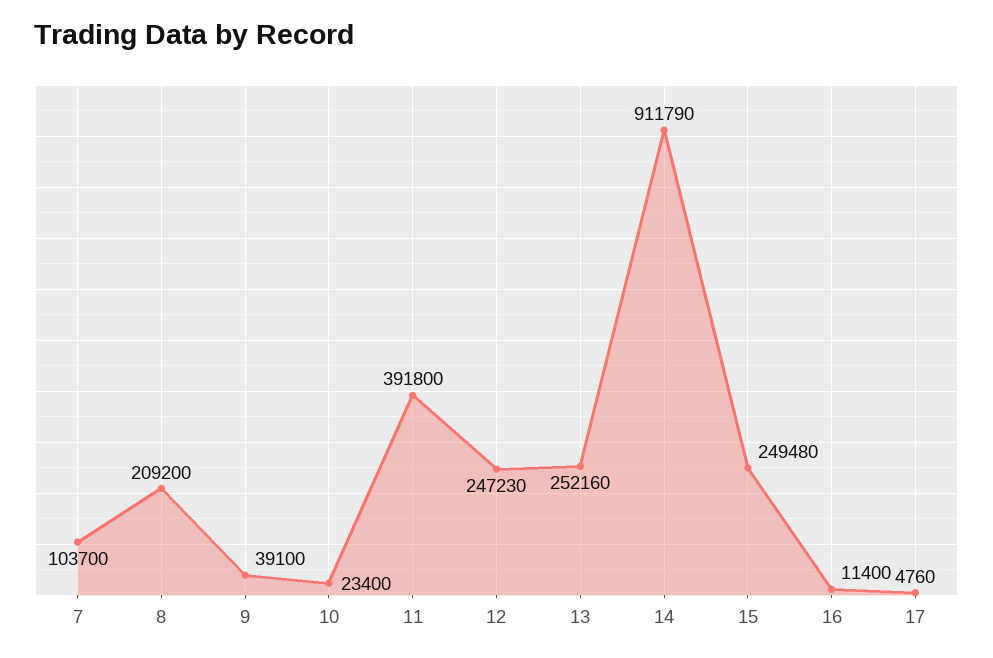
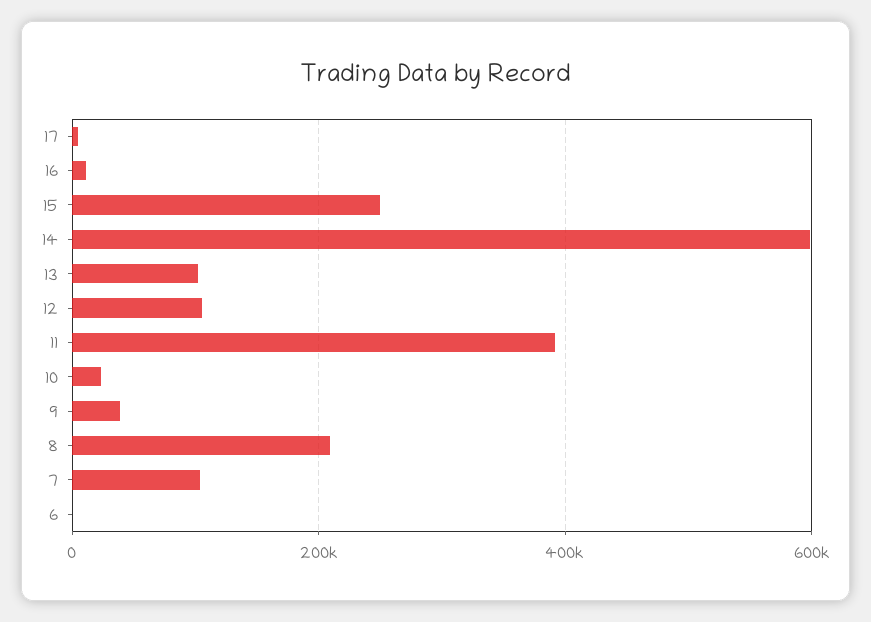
12: 247230 -> 100000
13: 252160 -> 100000
14: 911790 -> 600000
6: none -> 0

